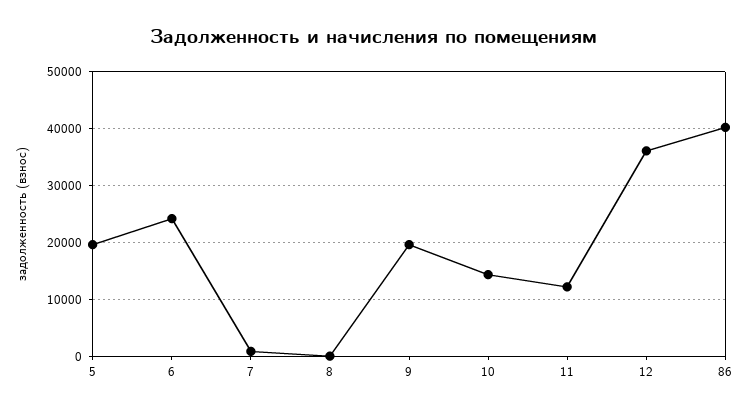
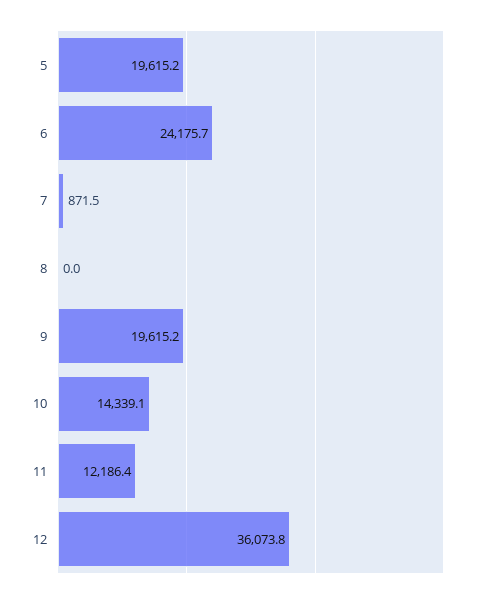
86: 40000 -> none

